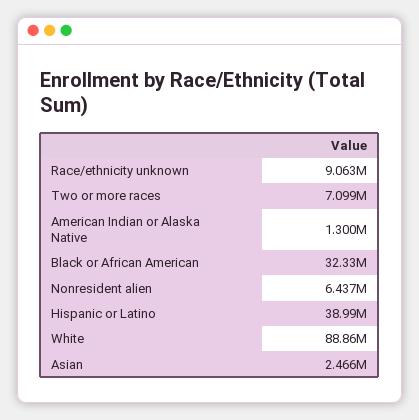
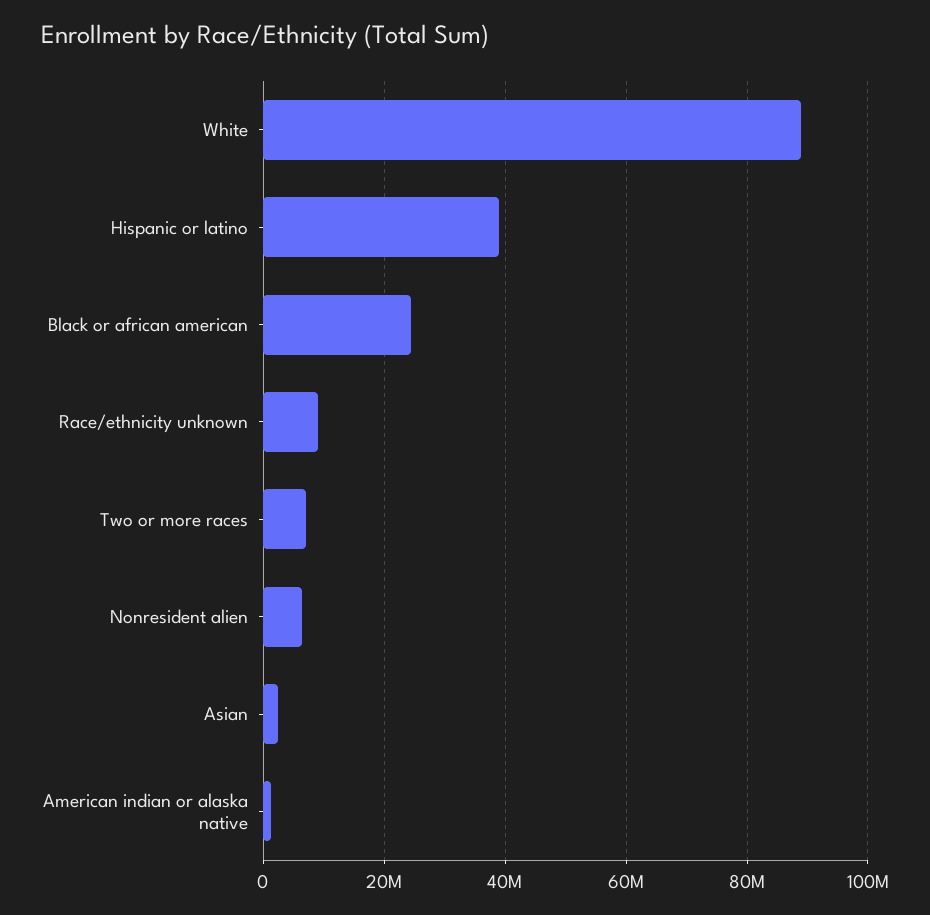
Black or African American: 32330000 -> 24000000

